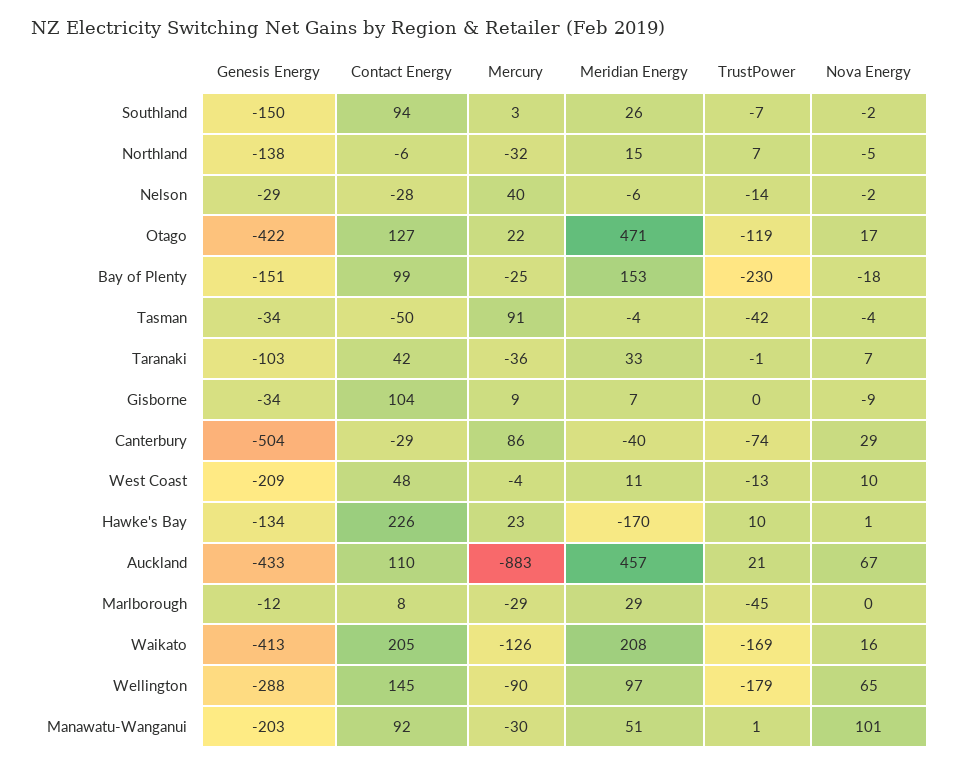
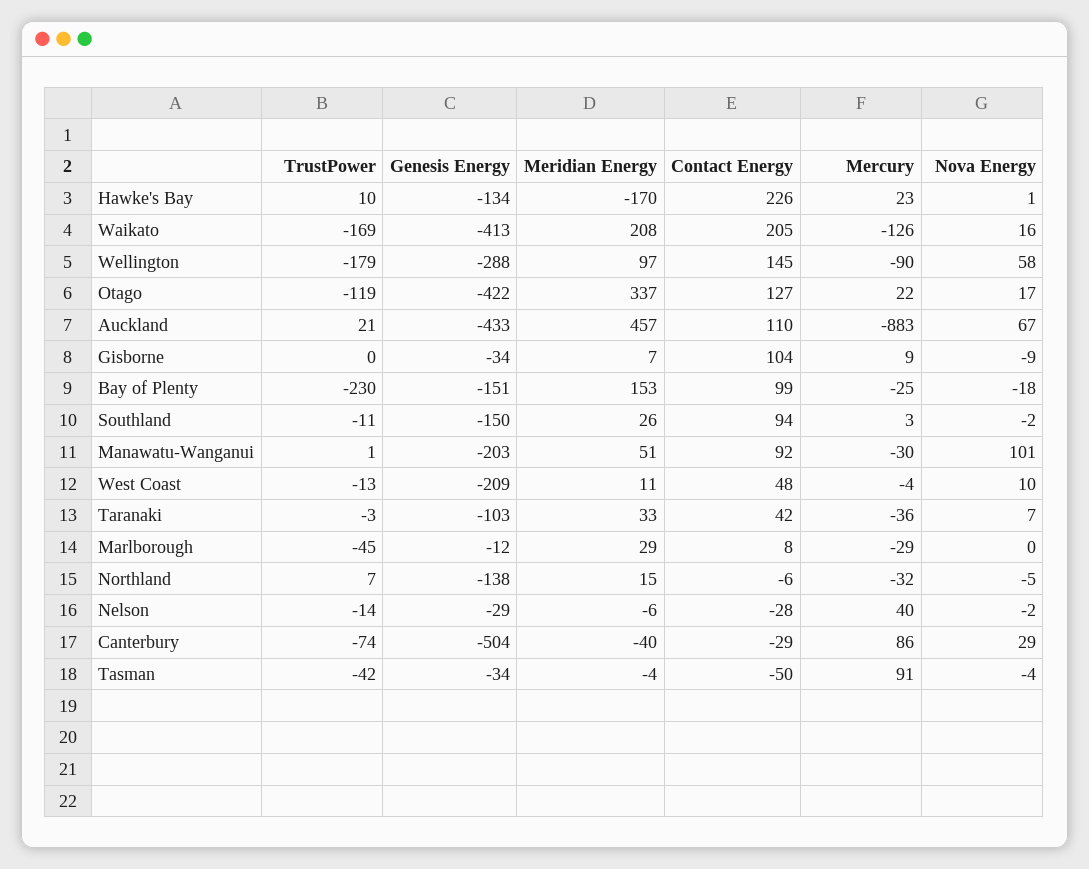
TrustPower, Southland: -7 -> -11
Meridian Energy, Otago: 471 -> 337
TrustPower, Taranaki: -1 -> -3
Nova Energy, Wellington: 65 -> 58

